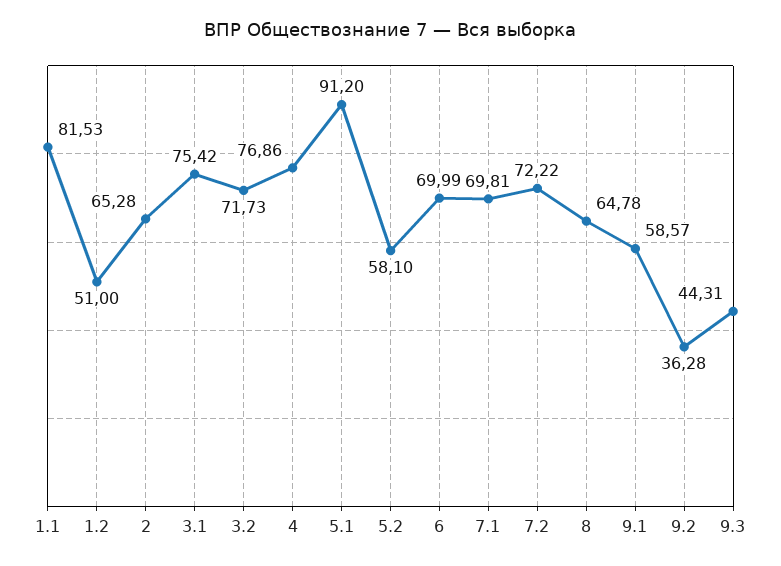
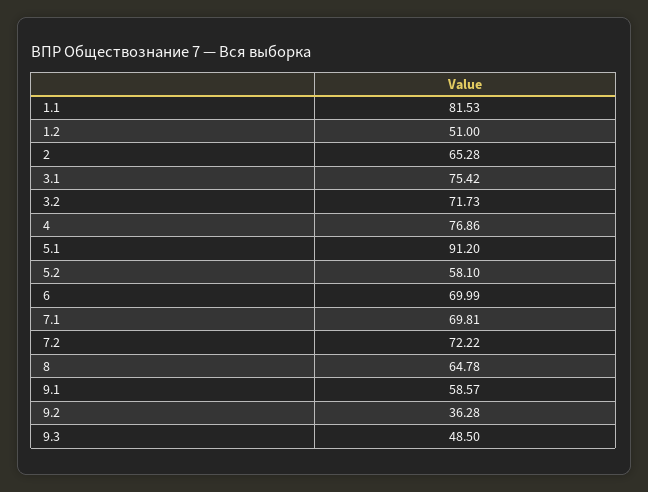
9.3: 44.31 -> 48.5

